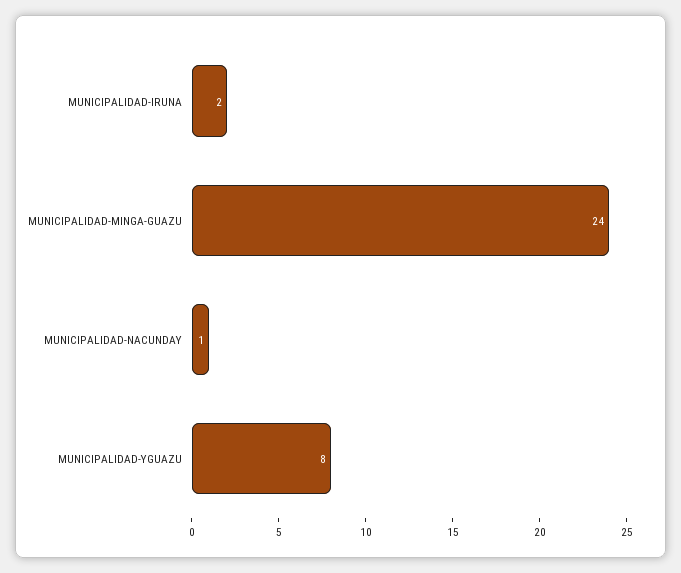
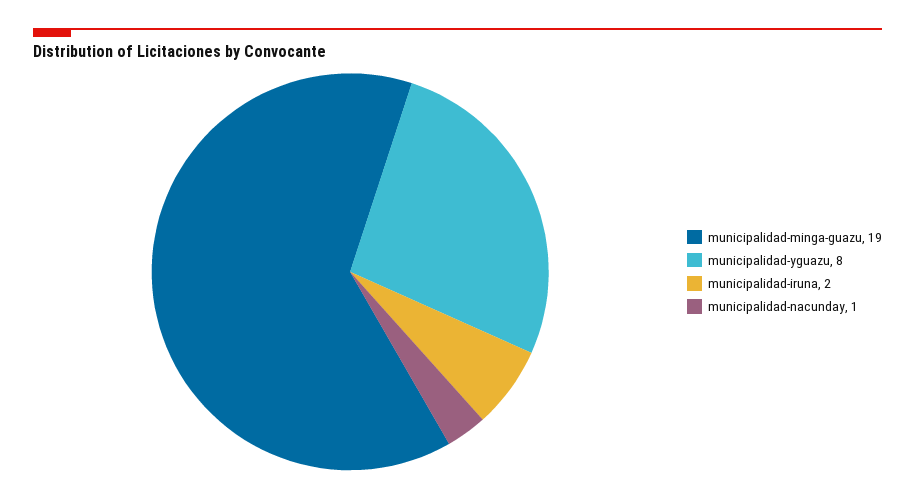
MUNICIPALIDAD-MINGA-GUAZU: 24 -> 19

